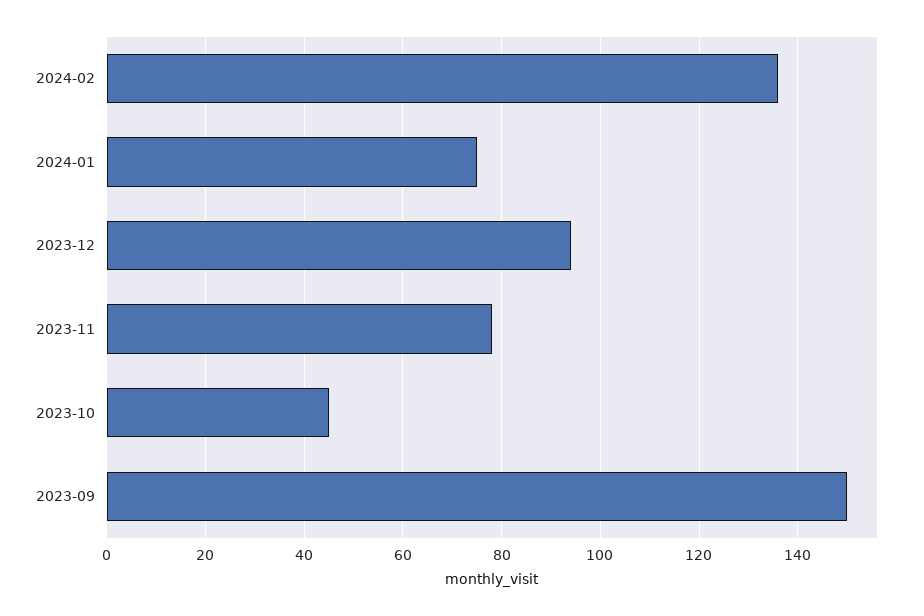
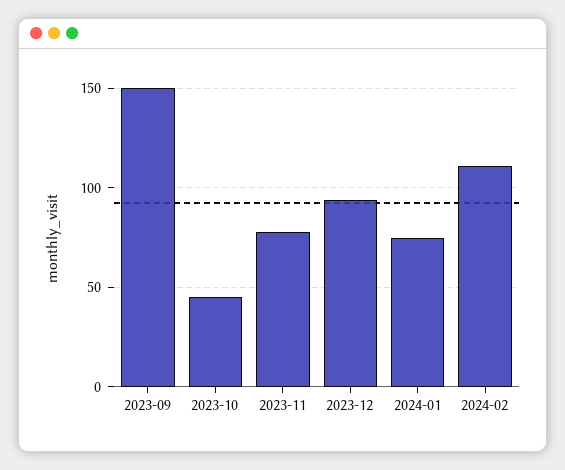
2024-02: 135 -> 110

